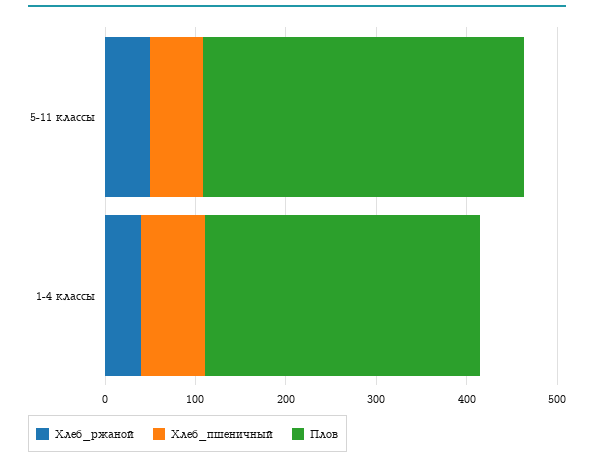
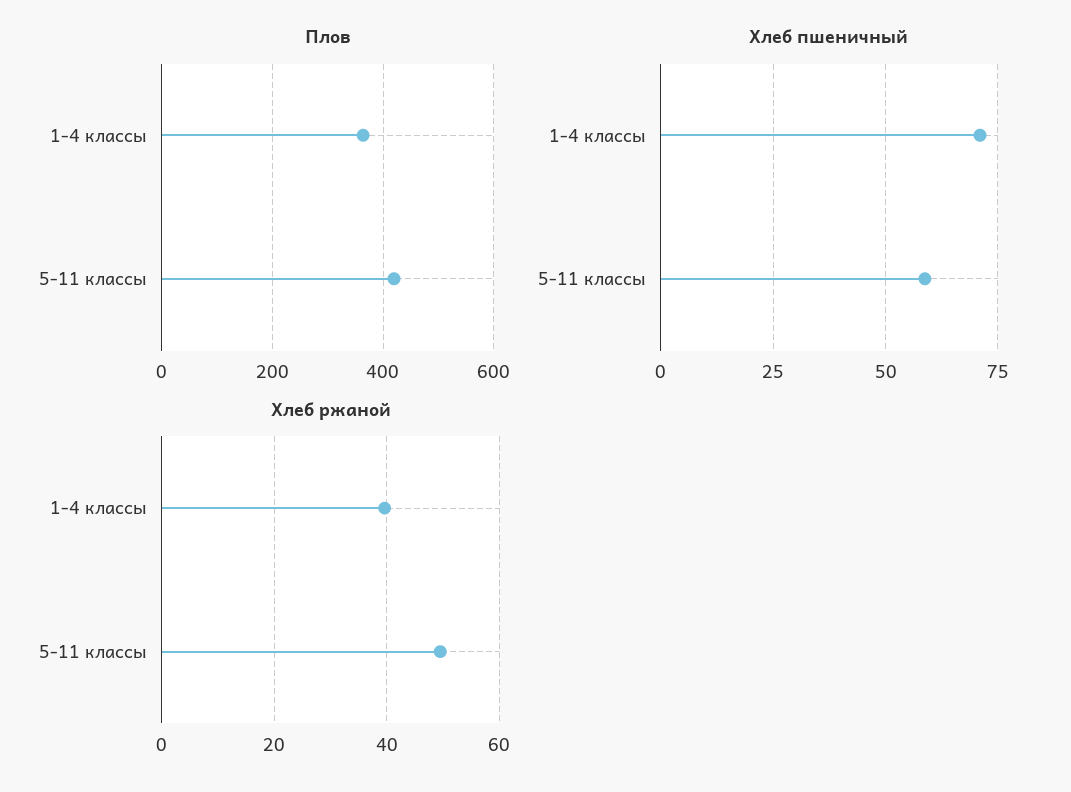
Плов, 5-11 классы: 360 -> 420
Плов, 1-4 классы: 300 -> 360

